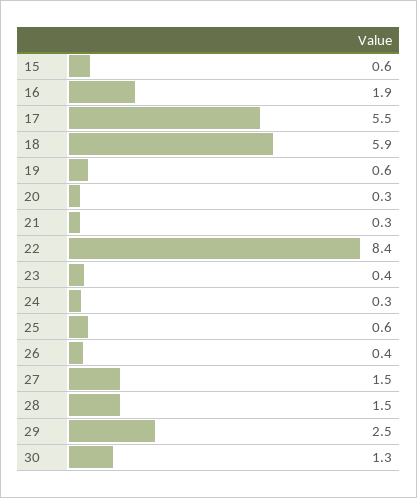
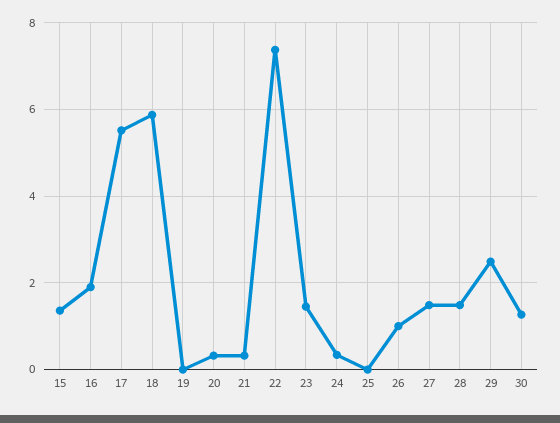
15: 0.6 -> 1.4
19: 0.6 -> 0
22: 8.4 -> 7.4
23: 0.4 -> 1.4
25: 0.6 -> 0
26: 0.4 -> 1

